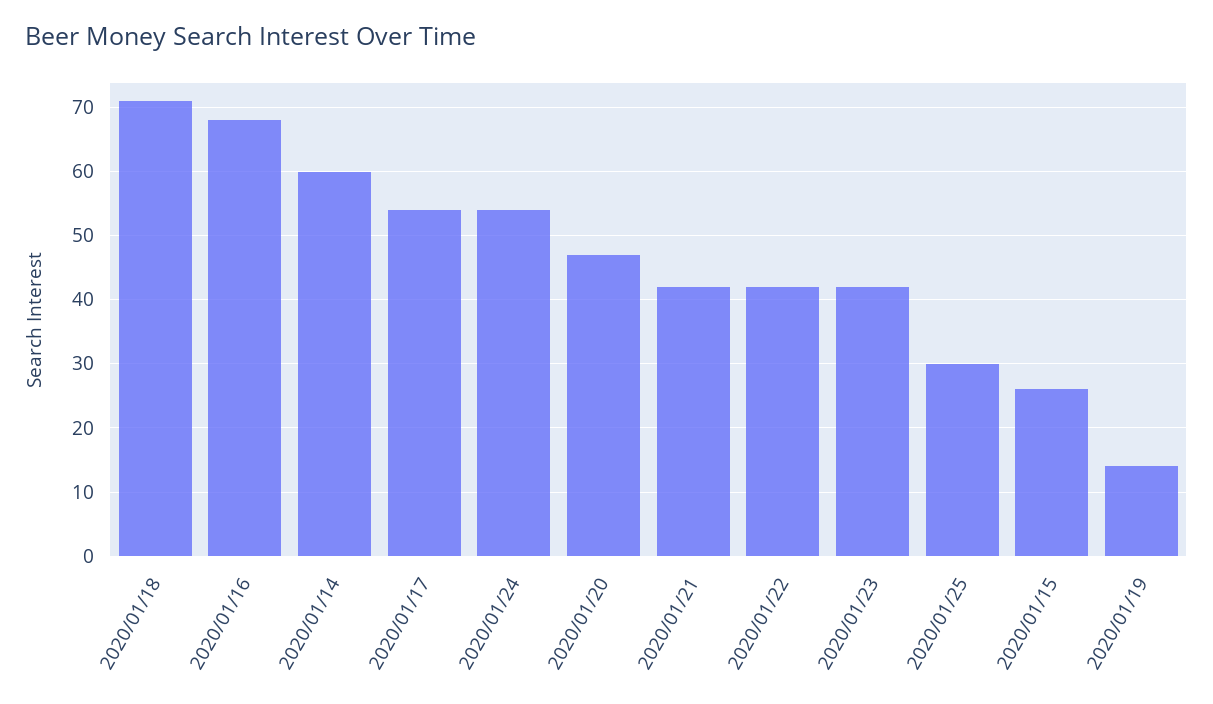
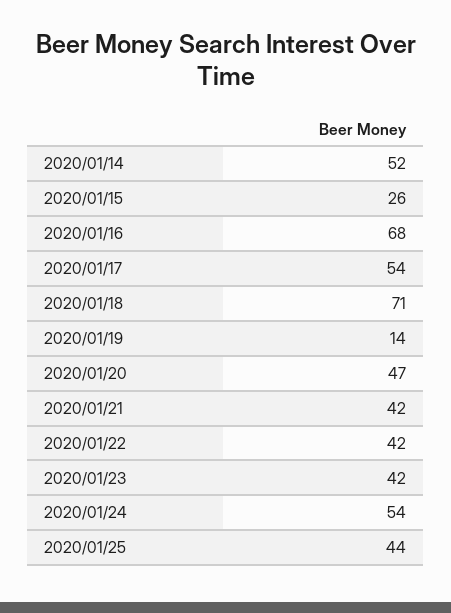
2020/01/14: 60 -> 52
2020/01/25: 30 -> 44

